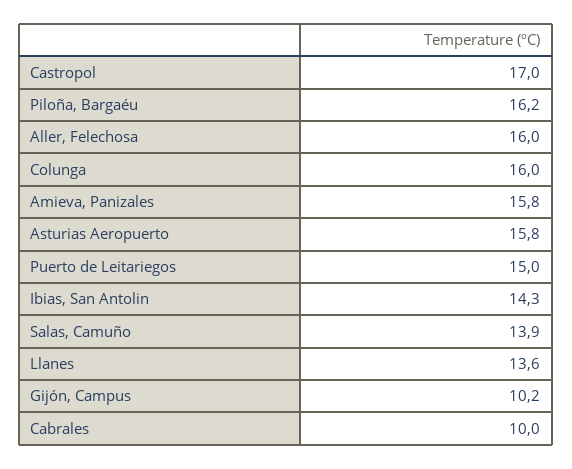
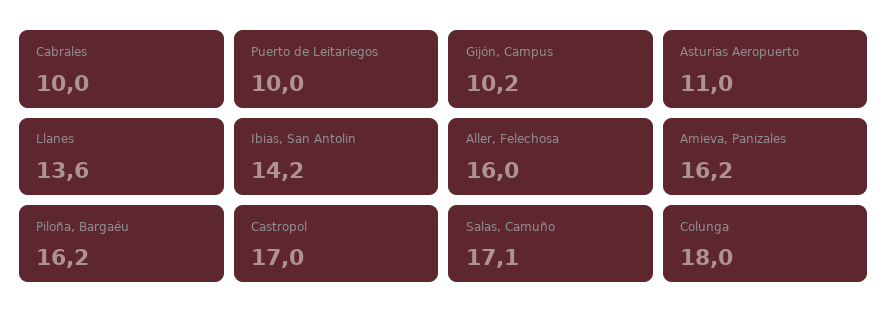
Colunga: 16 -> 18
Amieva, Panizales: 15.8 -> 16.2
Asturias Aeropuerto: 15.8 -> 11
Puerto de Leitariegos: 15 -> 10
Ibias, San Antolin: 14.3 -> 14.2
Salas, Camuño: 13.9 -> 17.1

